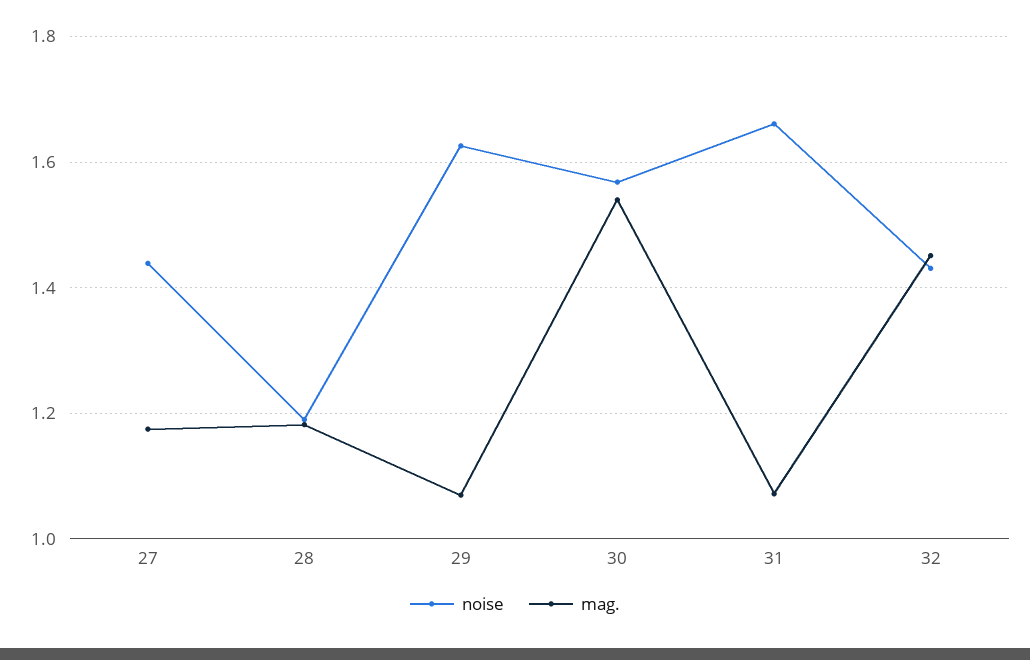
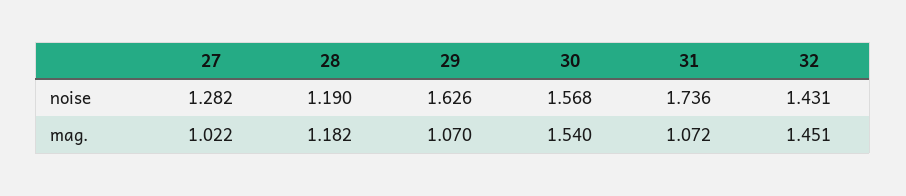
noise, 27: 1.44 -> 1.282
mag., 27: 1.18 -> 1.022
noise, 31: 1.66 -> 1.736

